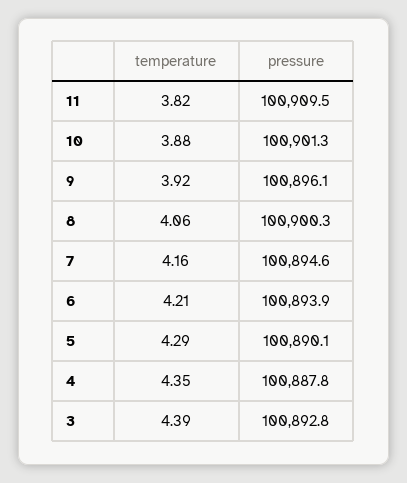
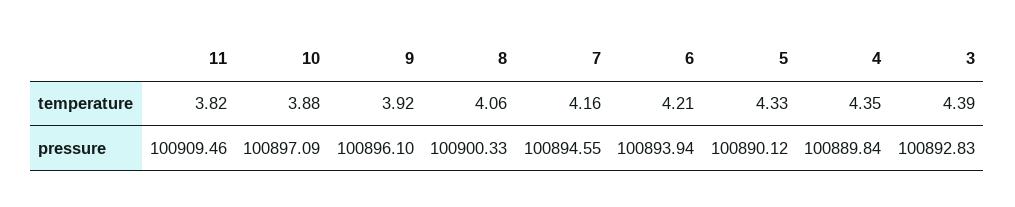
pressure, 10: 100901.3 -> 100897.09
temperature, 5: 4.29 -> 4.33
pressure, 4: 100887.8 -> 100889.84

